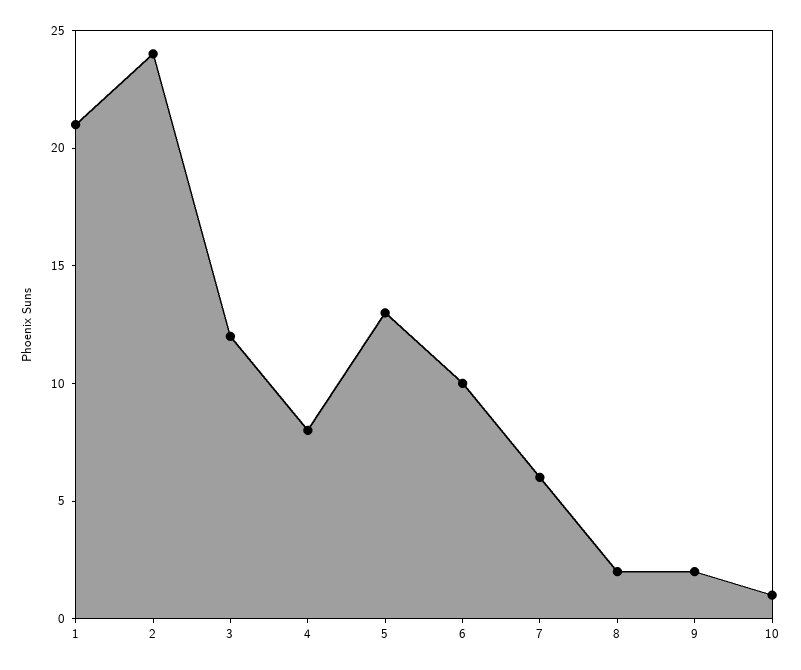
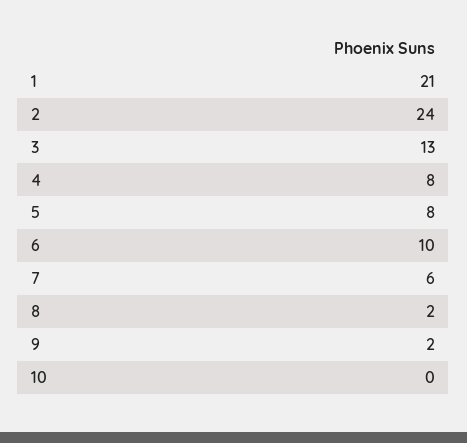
3: 12 -> 13
5: 13 -> 8
10: 1 -> 0

